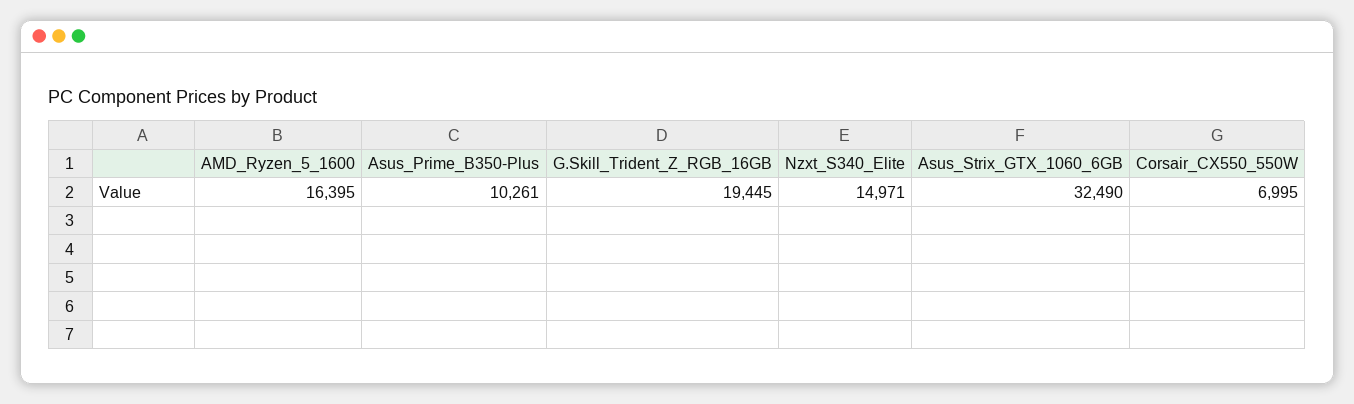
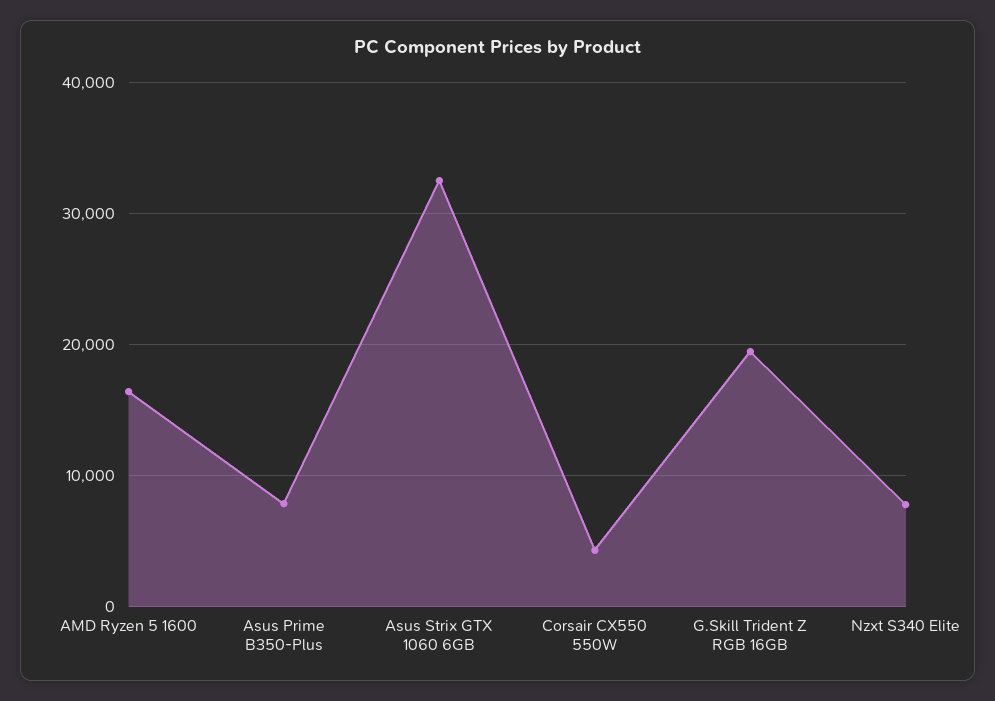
Asus_Prime_B350-Plus: 10261 -> 8000
Nzxt_S340_Elite: 14971 -> 8000
Corsair_CX550_550W: 6995 -> 4000

